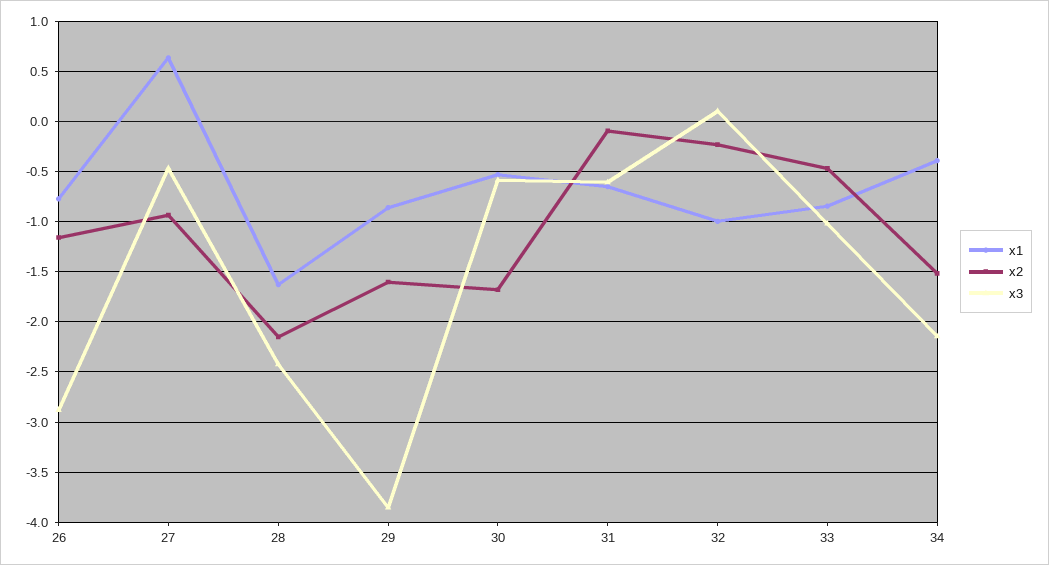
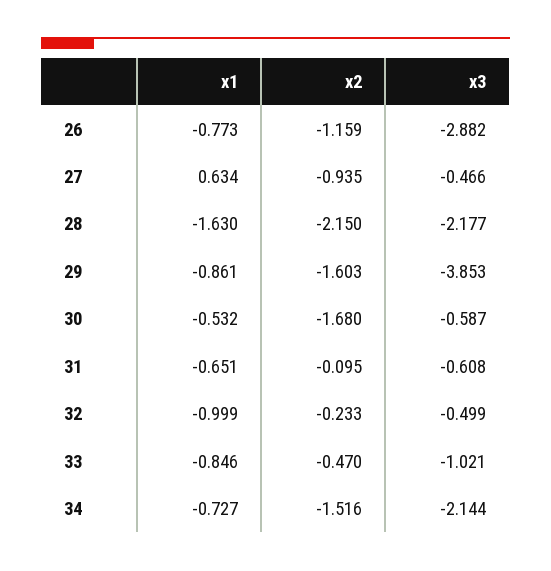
x3, 28: -2.4 -> -2.177
x3, 32: 0.1 -> -0.499
x1, 34: -0.4 -> -0.727

